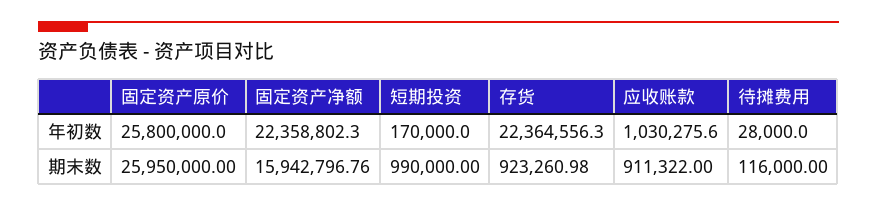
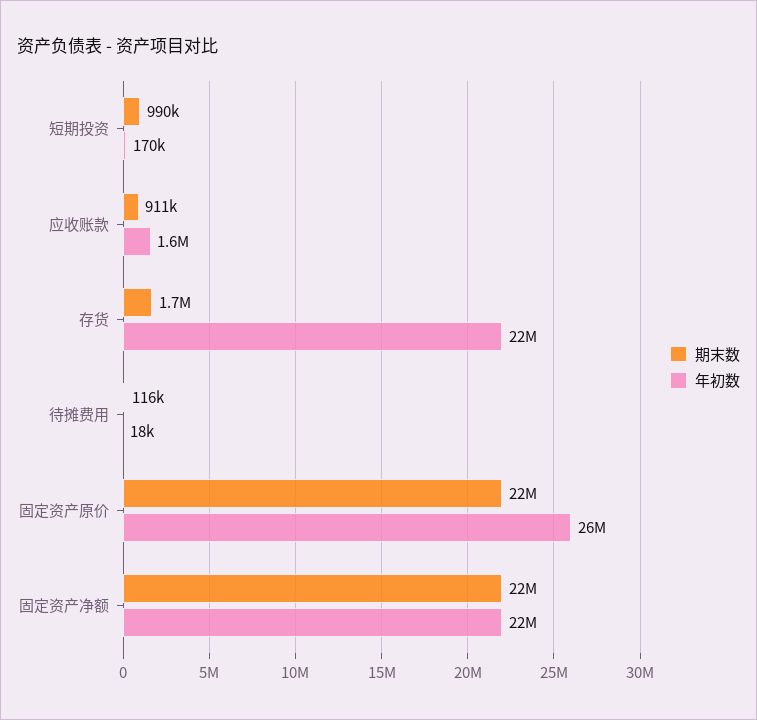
年初数, 应收账款: 1030275.6 -> 1600000
年初数, 待摊费用: 28000 -> 18000
期末数, 固定资产原价: 25950000 -> 22000000
期末数, 固定资产净额: 15942796.76 -> 22000000
期末数, 存货: 923260.98 -> 1700000

